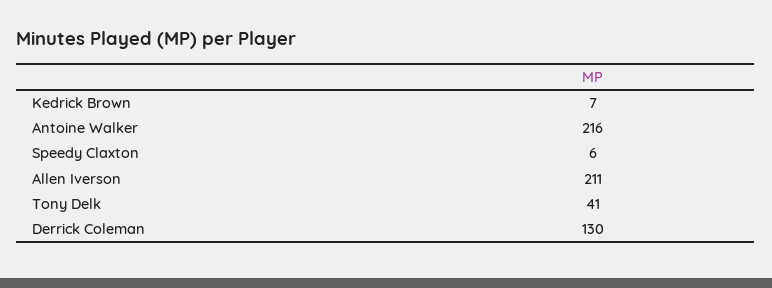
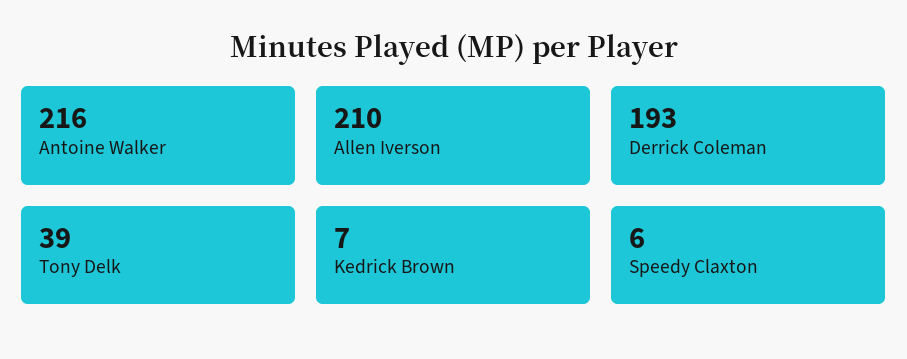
Allen Iverson: 211 -> 210
Tony Delk: 41 -> 39
Derrick Coleman: 130 -> 193

